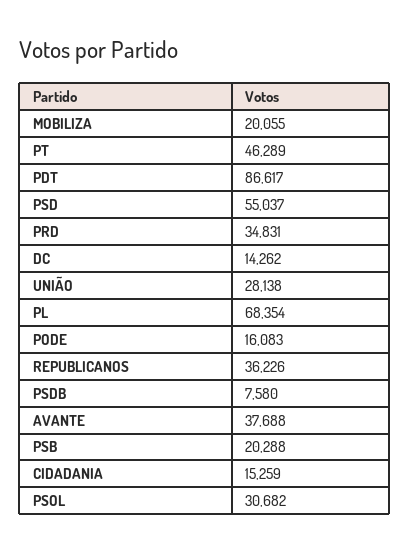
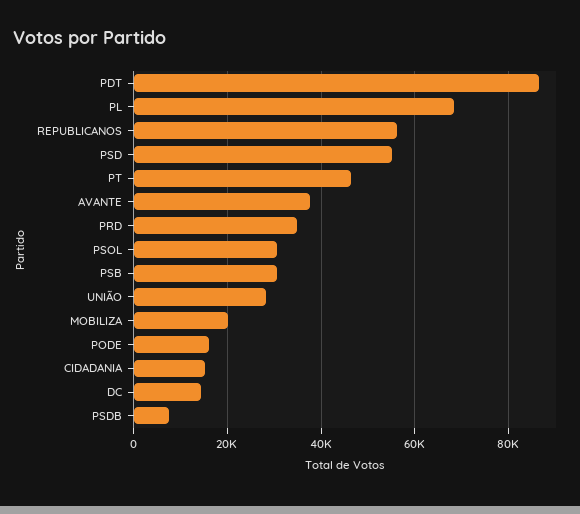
REPUBLICANOS: 36226 -> 56000
PSB: 20288 -> 30000

